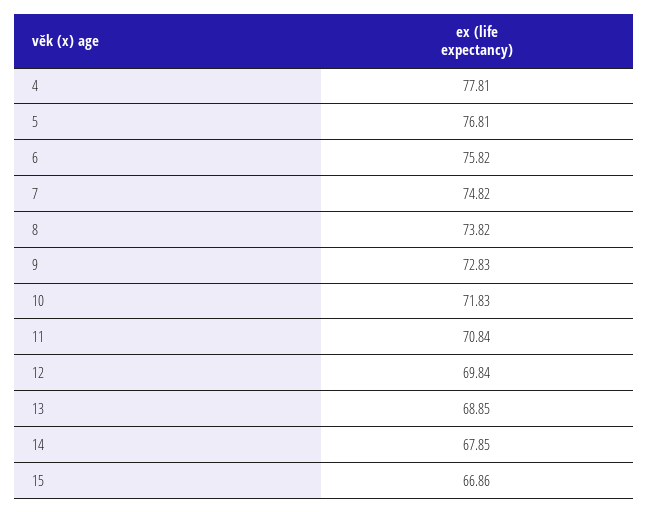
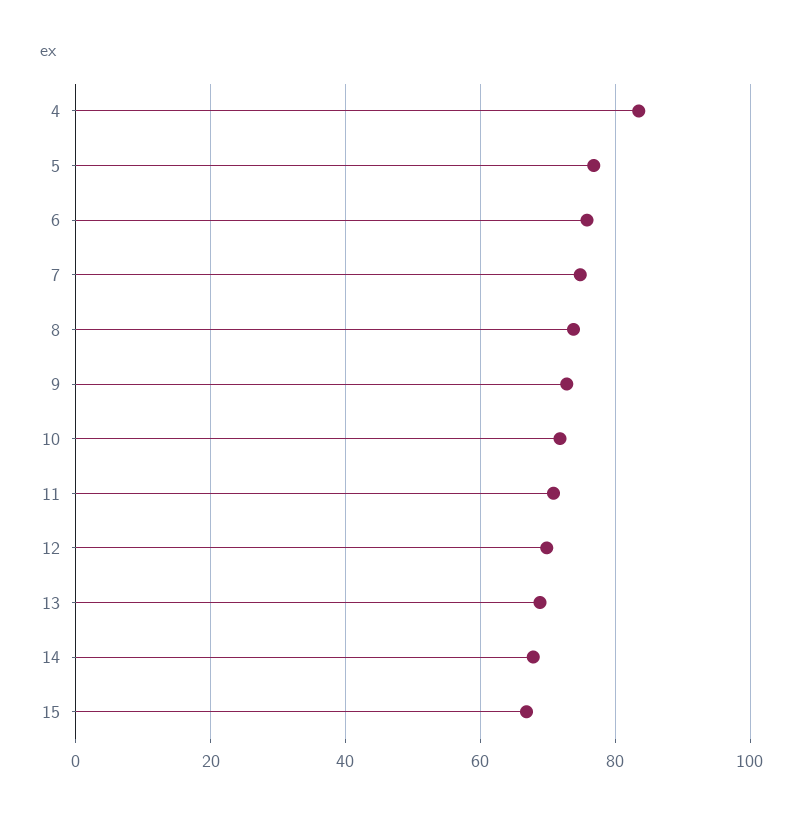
4: 77.81 -> 84

